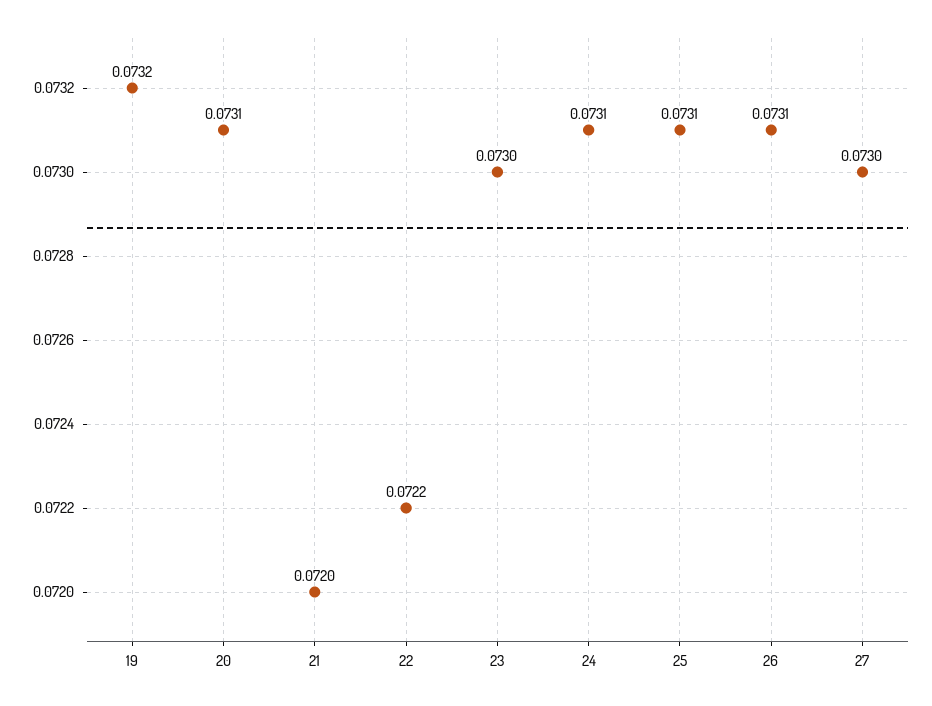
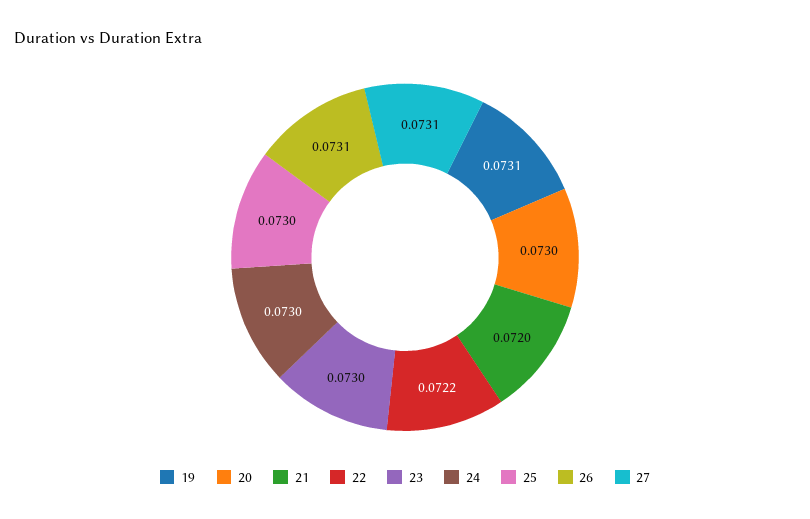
19: 0.0732 -> 0.0731
20: 0.0731 -> 0.073
24: 0.0731 -> 0.073
25: 0.0731 -> 0.073
27: 0.073 -> 0.0731

